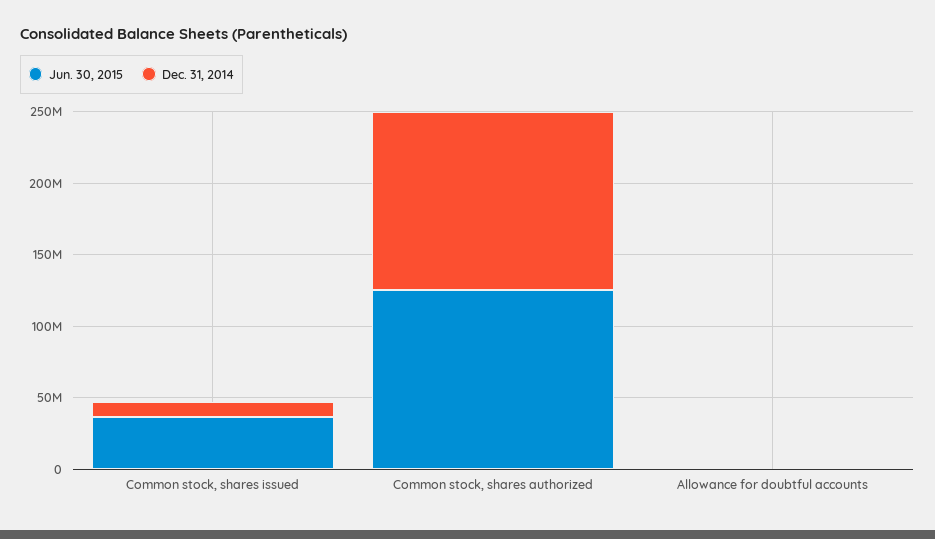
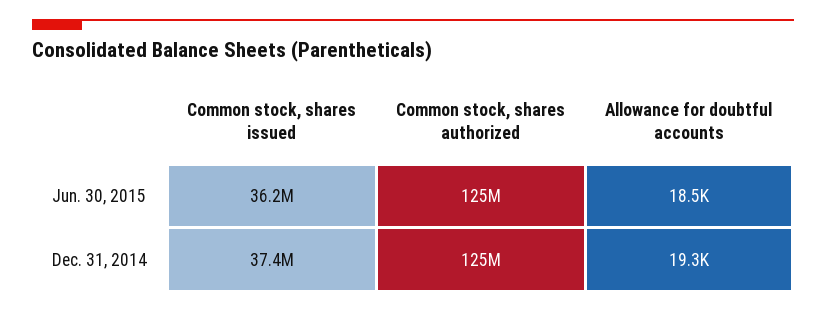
Dec. 31, 2014, Common stock, shares issued: 10000000 -> 37400000

